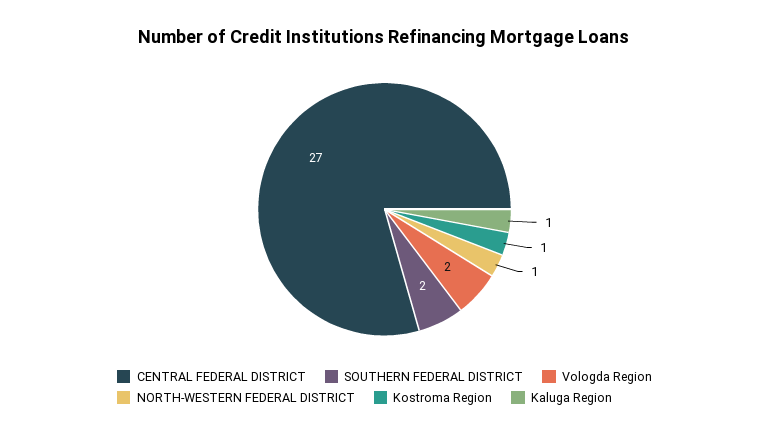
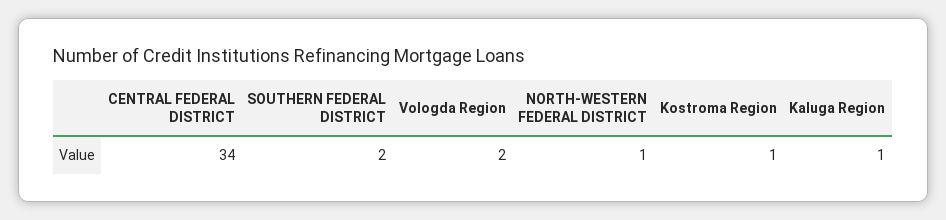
CENTRAL FEDERAL DISTRICT: 27 -> 34

